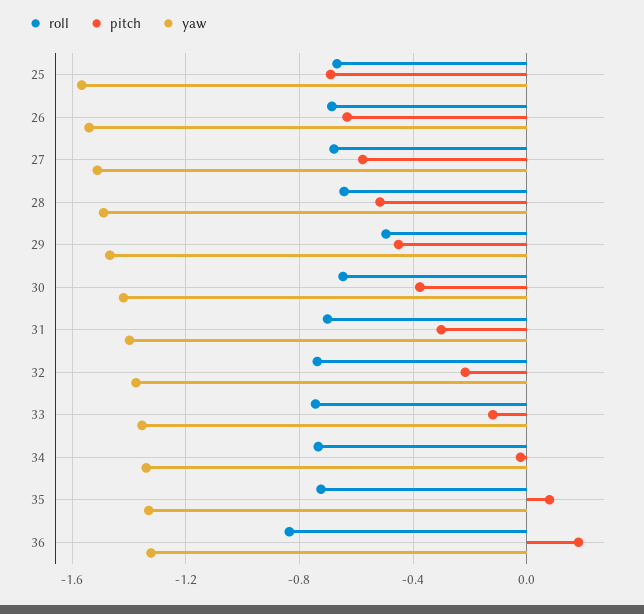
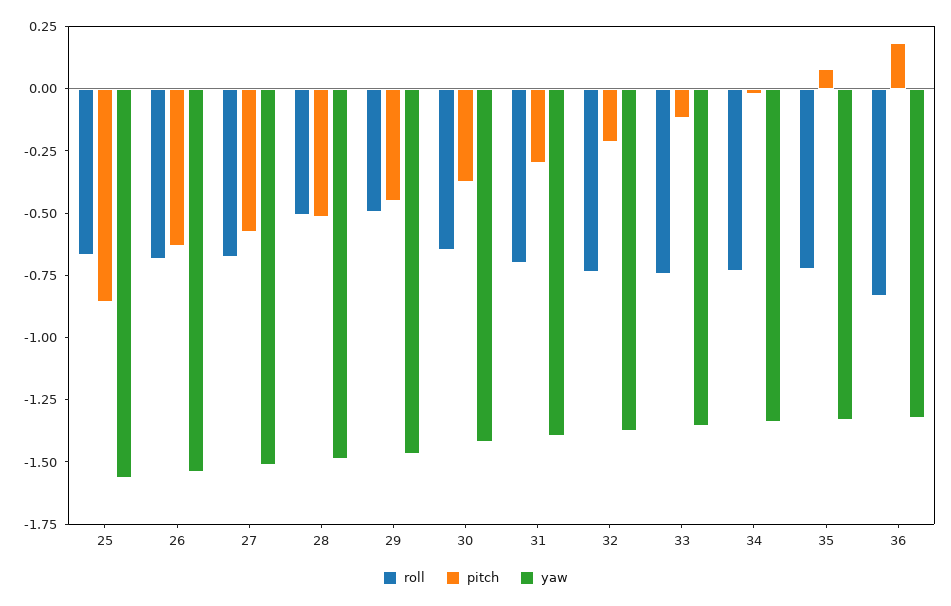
pitch, 25: -0.7 -> -0.85
roll, 28: -0.65 -> -0.5

